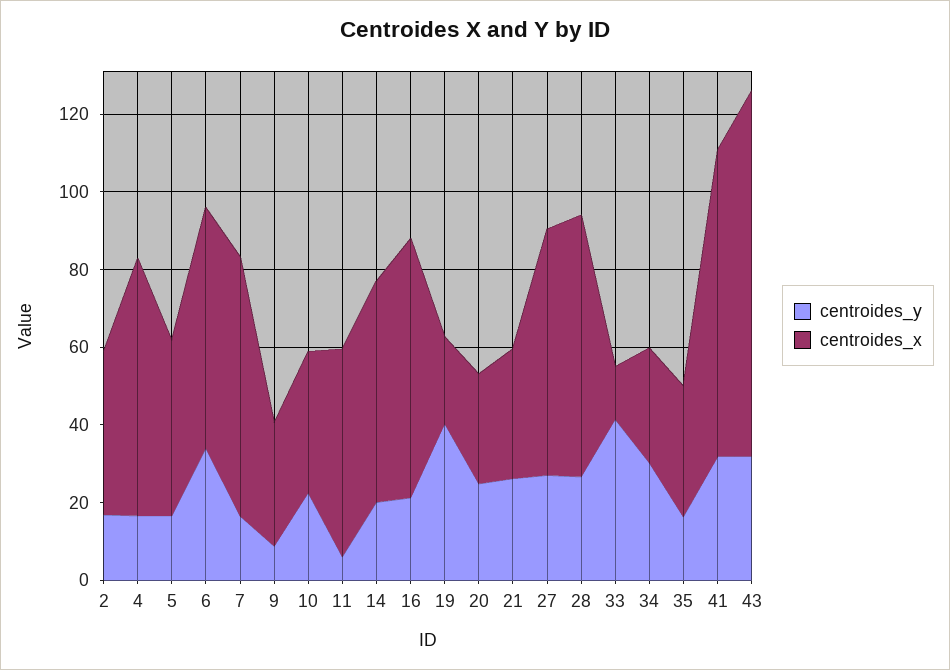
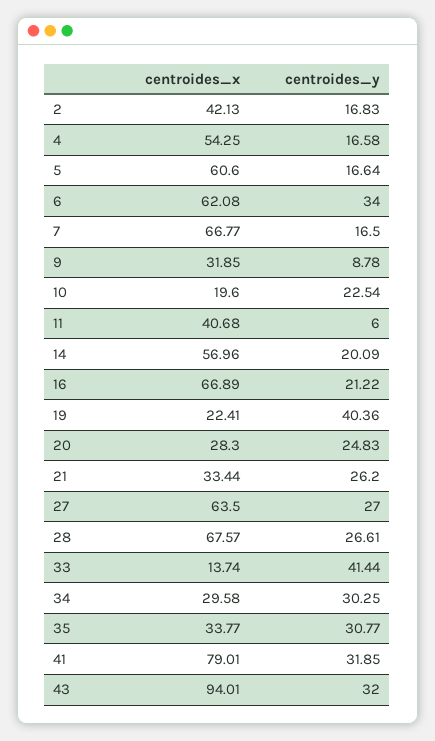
centroides_x, 4: 65 -> 54.25
centroides_x, 5: 45 -> 60.6
centroides_x, 10: 35 -> 19.6
centroides_x, 11: 55 -> 40.68
centroides_y, 35: 15 -> 30.77

